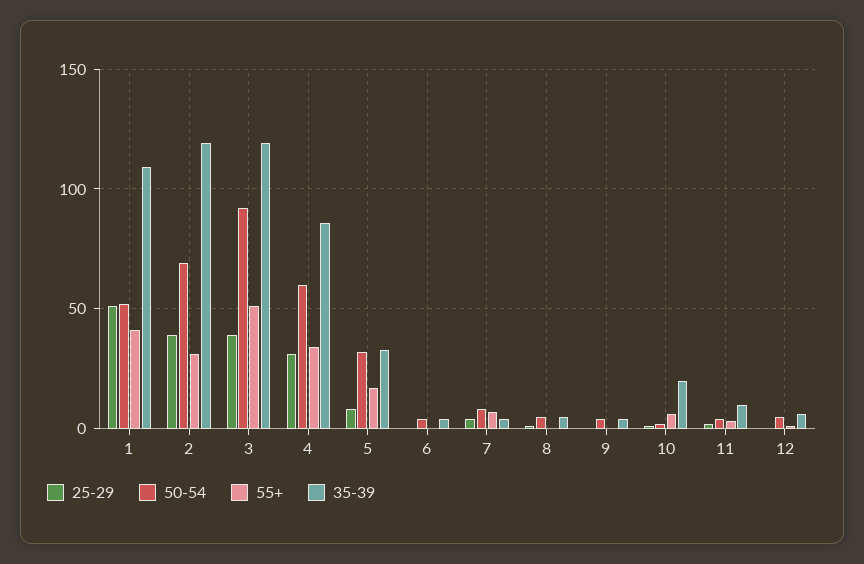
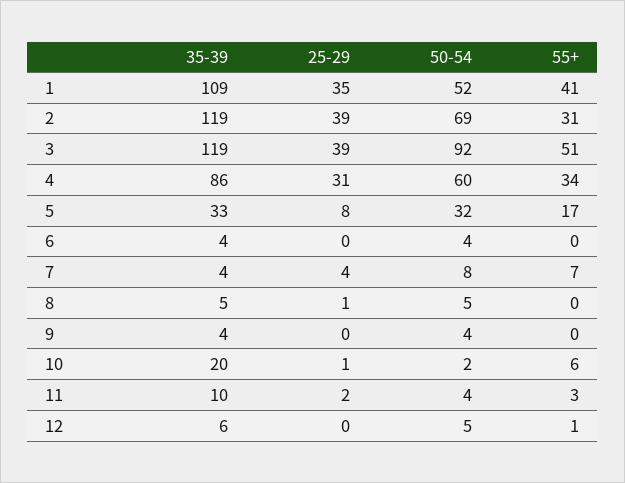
25-29, 1: 50 -> 35

